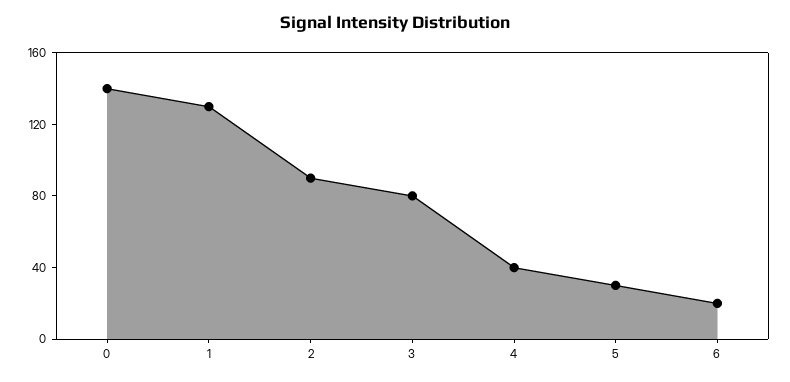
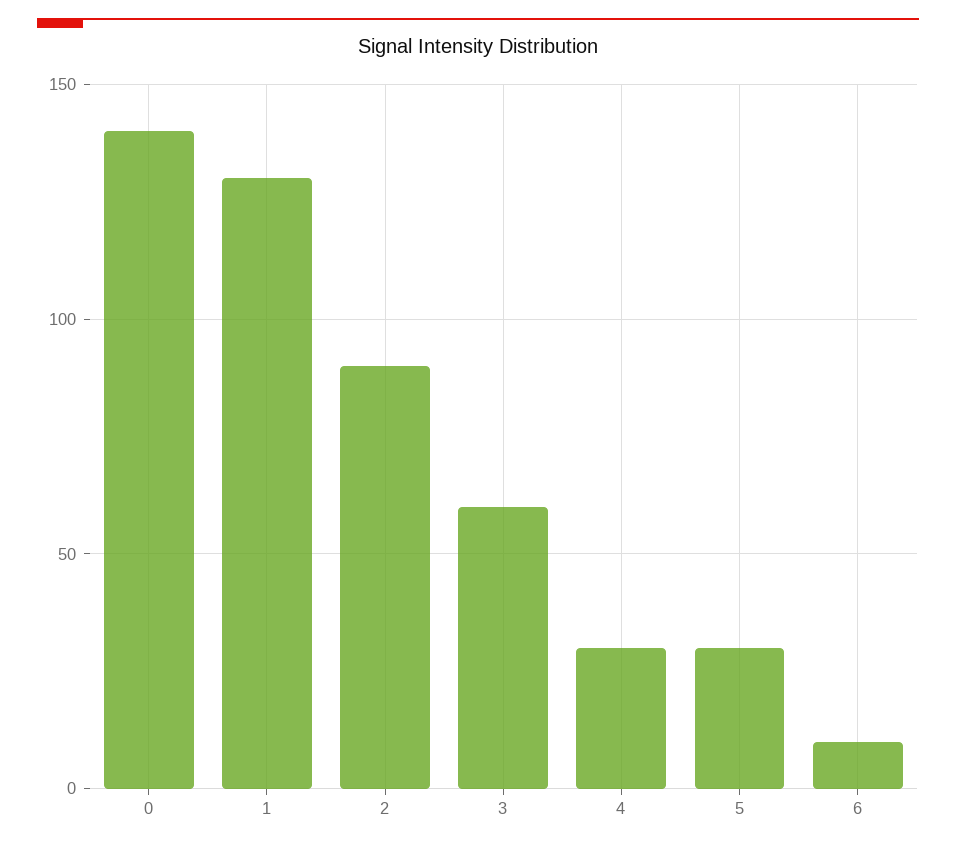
3: 80 -> 60
4: 40 -> 30
6: 20 -> 10

